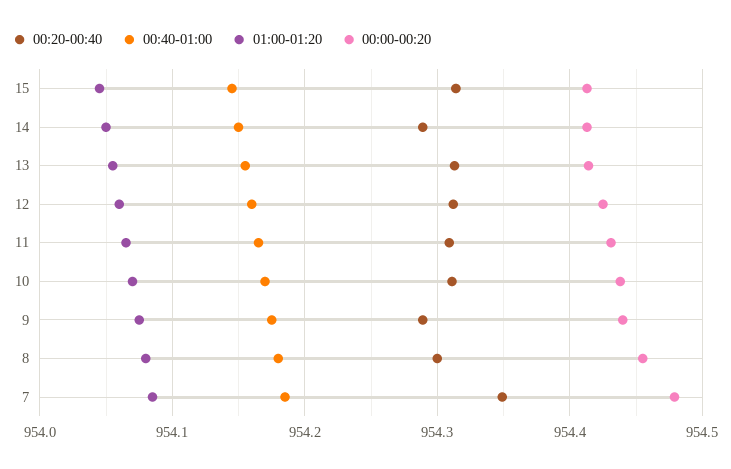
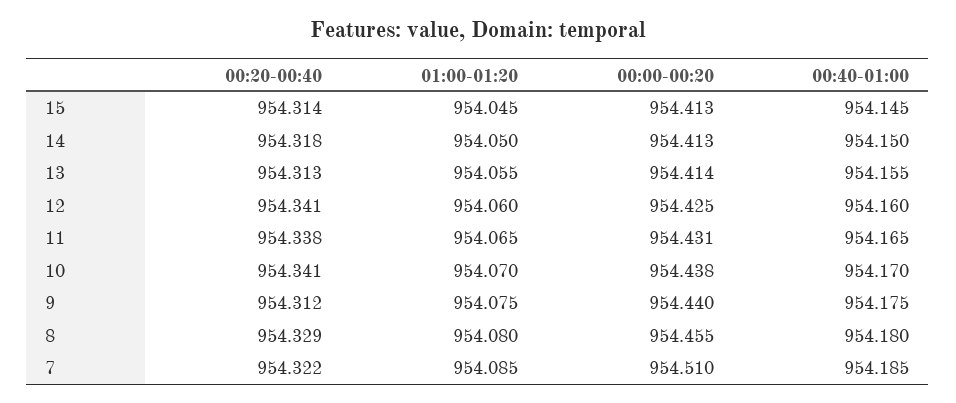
00:20-00:40, 14: 954.29 -> 954.318
00:20-00:40, 12: 954.31 -> 954.341
00:20-00:40, 11: 954.31 -> 954.338
00:20-00:40, 10: 954.31 -> 954.341
00:20-00:40, 9: 954.29 -> 954.312
00:20-00:40, 8: 954.3 -> 954.329
00:20-00:40, 7: 954.35 -> 954.322
00:00-00:20, 7: 954.48 -> 954.51

